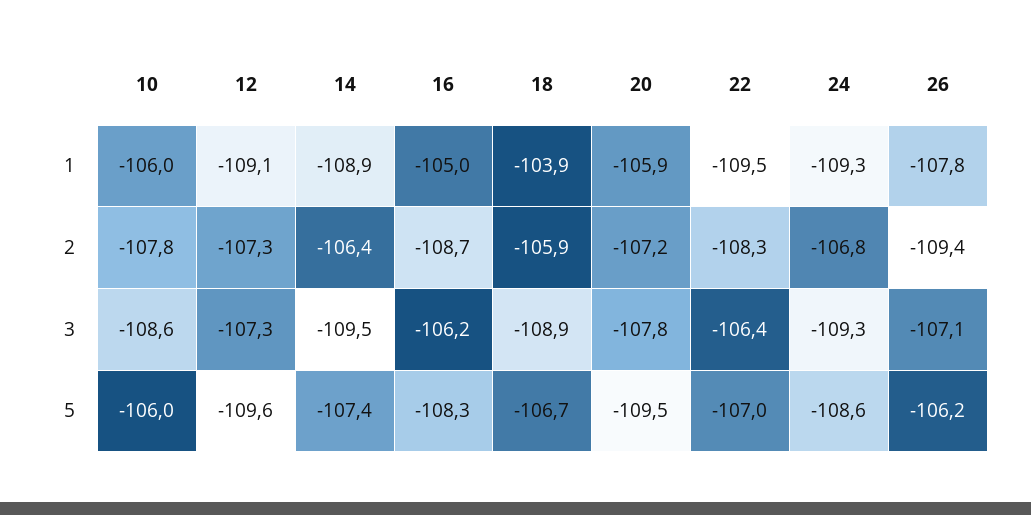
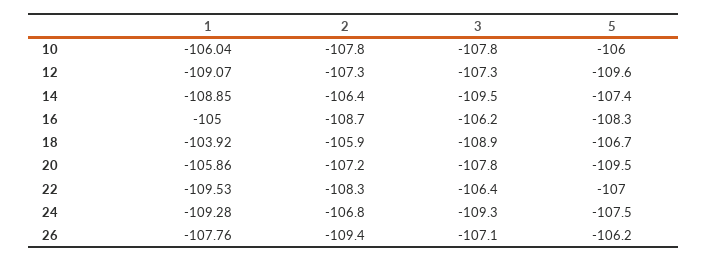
10, 3: -108.6 -> -107.8
24, 5: -108.6 -> -107.5

